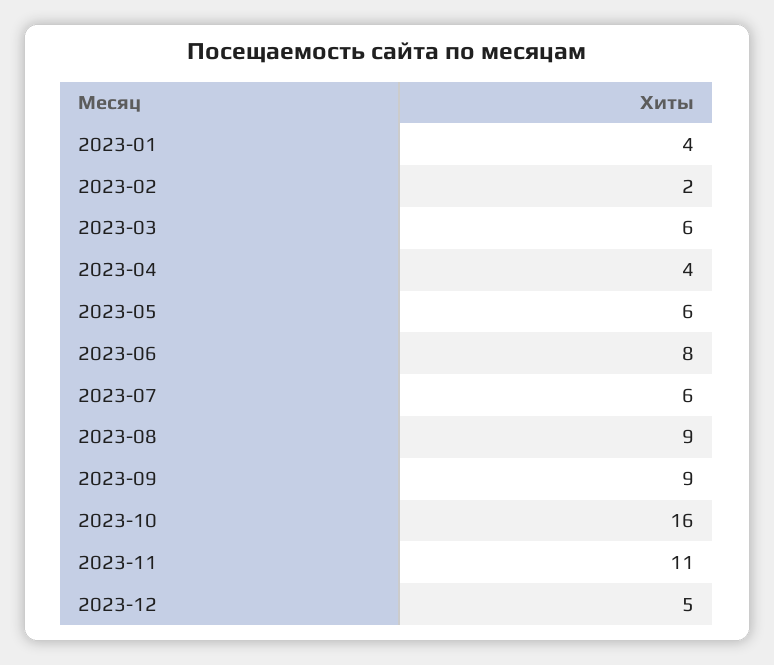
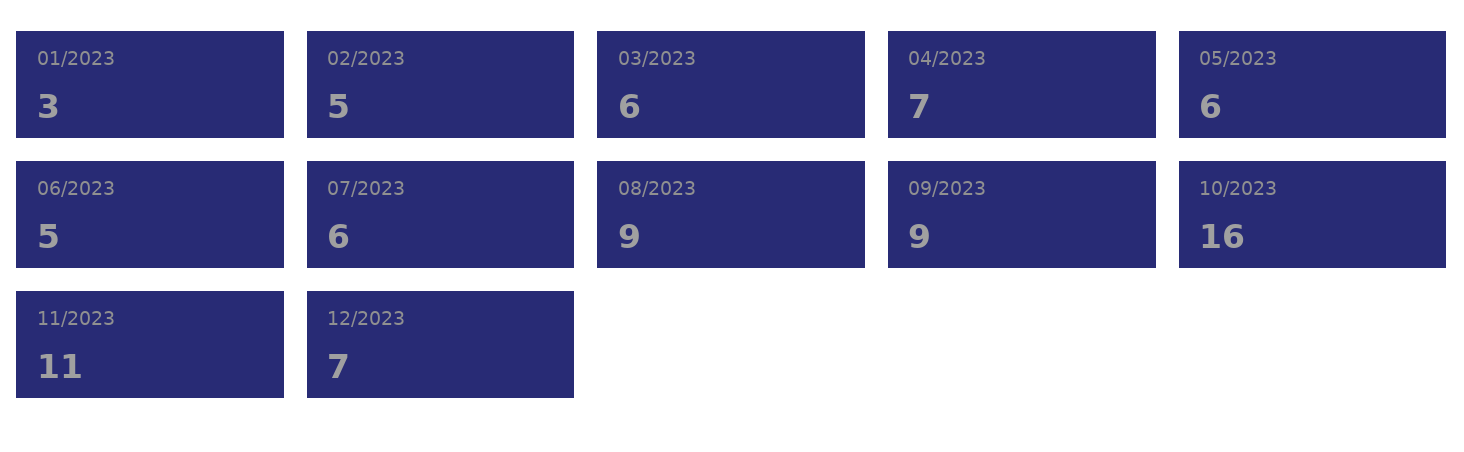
2023-01: 4 -> 3
2023-02: 2 -> 5
2023-04: 4 -> 7
2023-06: 8 -> 5
2023-12: 5 -> 7

